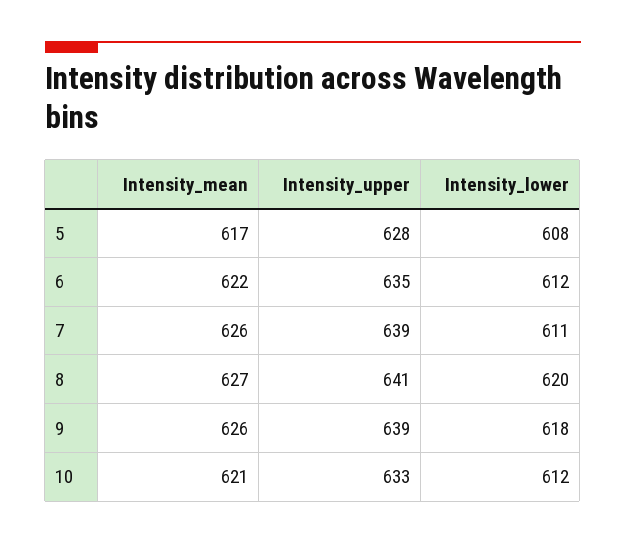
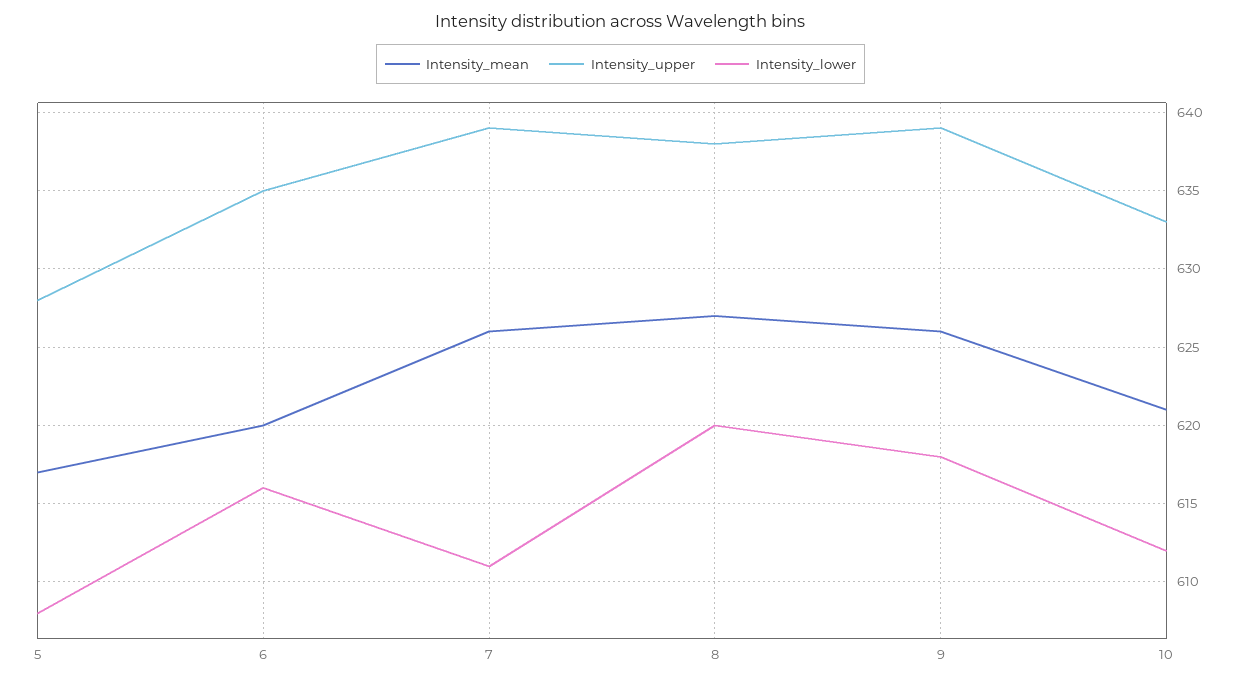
Intensity_mean, 6: 622 -> 620
Intensity_lower, 6: 612 -> 616
Intensity_upper, 8: 641 -> 638

